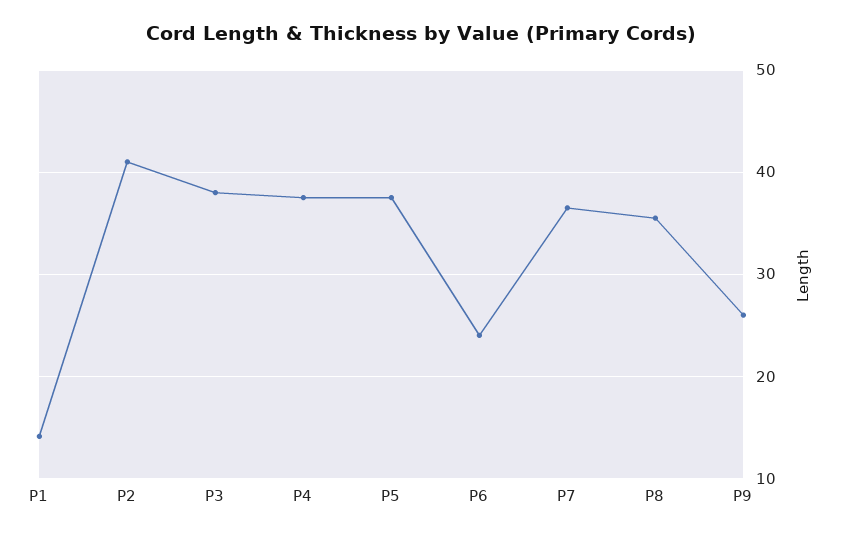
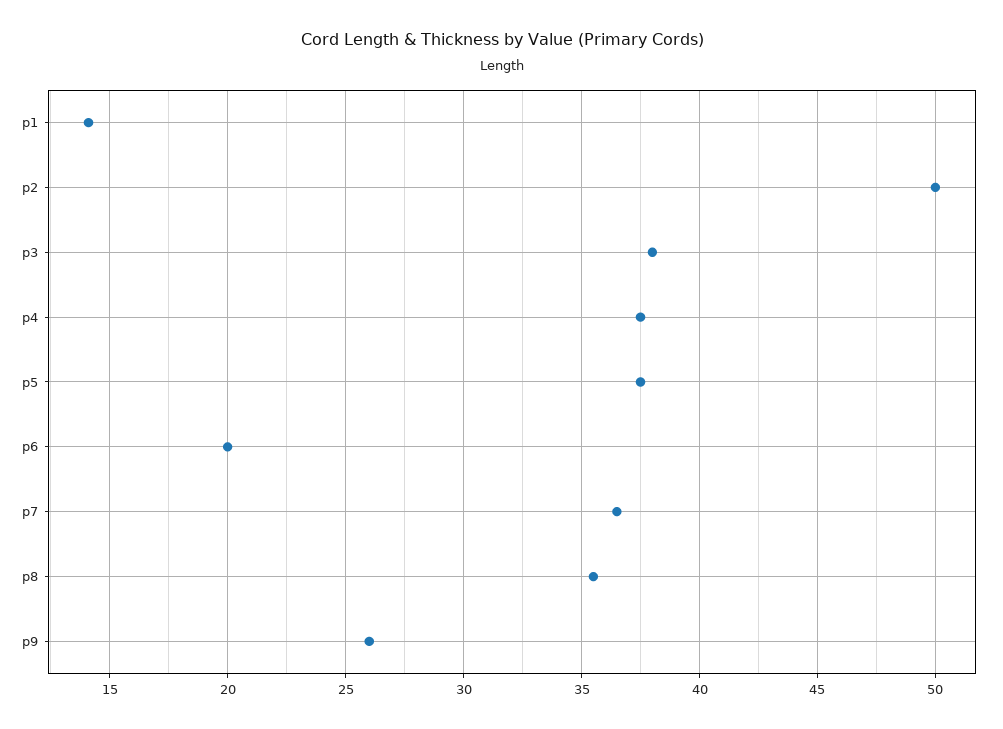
P2: 41 -> 50
P6: 24 -> 20

